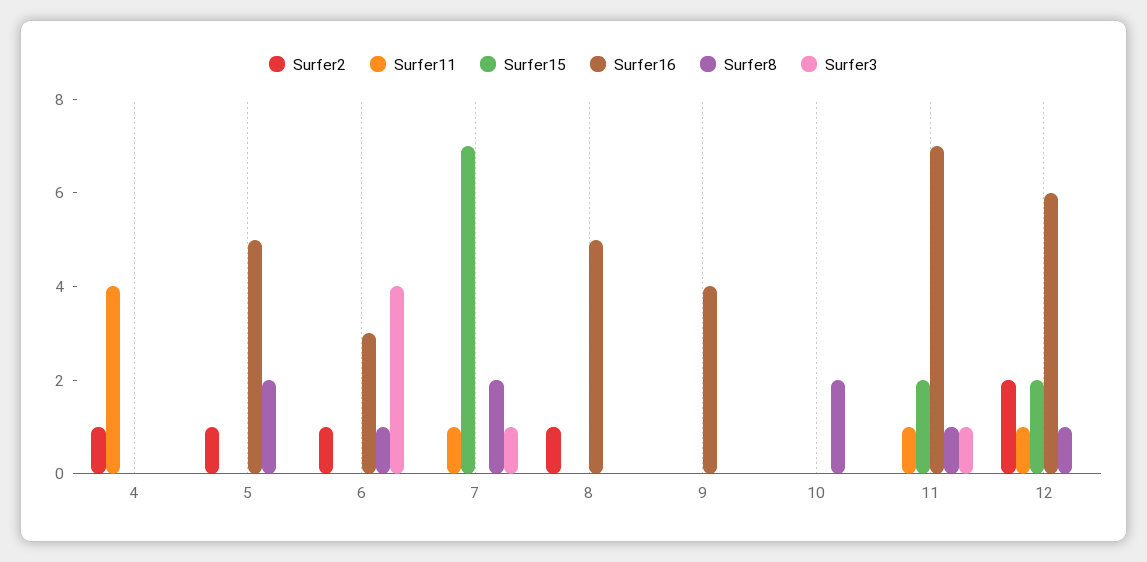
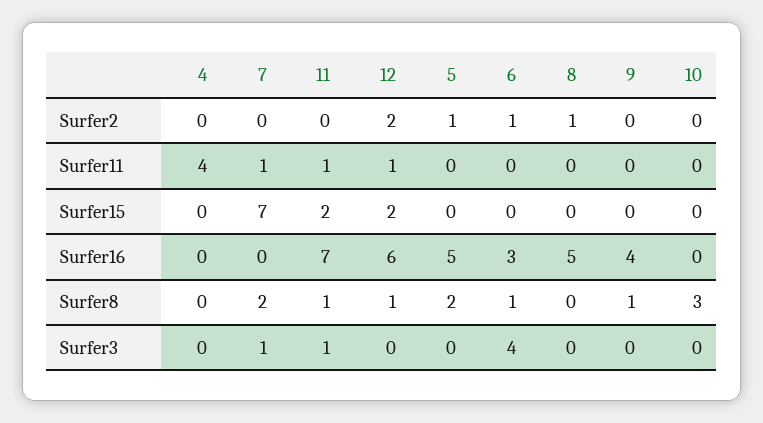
Surfer2, 4: 1 -> 0
Surfer8, 9: 0 -> 1
Surfer8, 10: 2 -> 3

